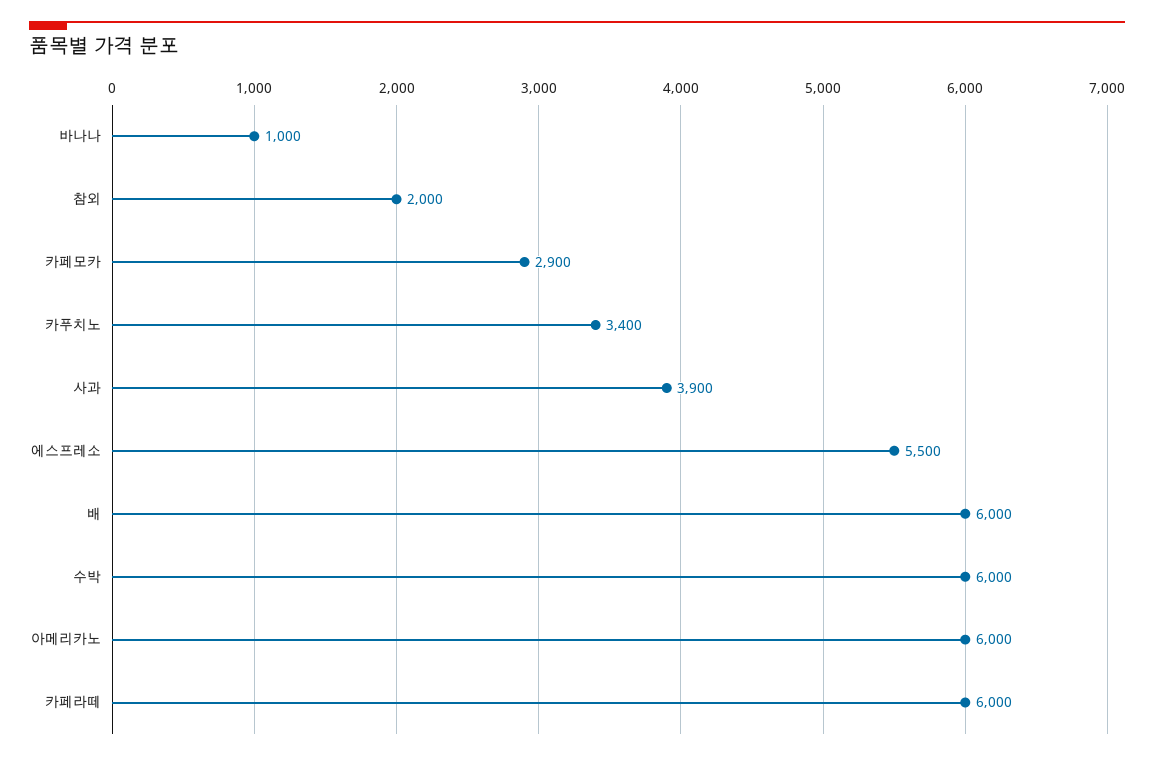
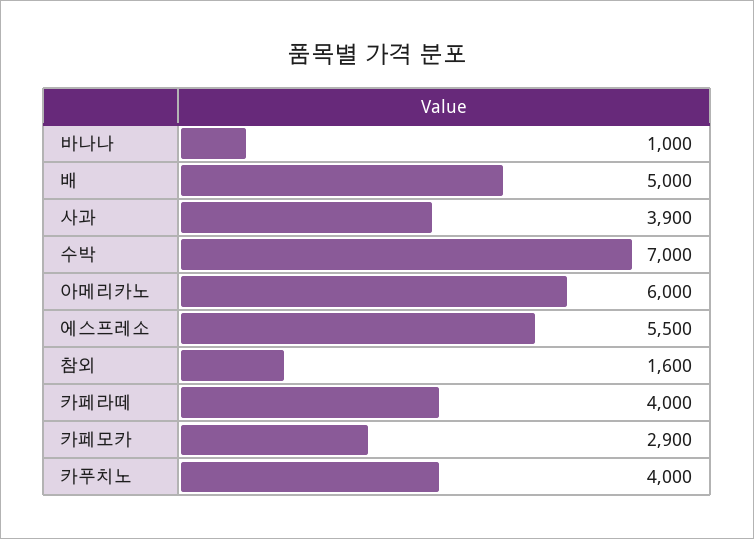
참외: 2000 -> 1600
카푸치노: 3400 -> 4000
배: 6000 -> 5000
수박: 6000 -> 7000
카페라떼: 6000 -> 4000

